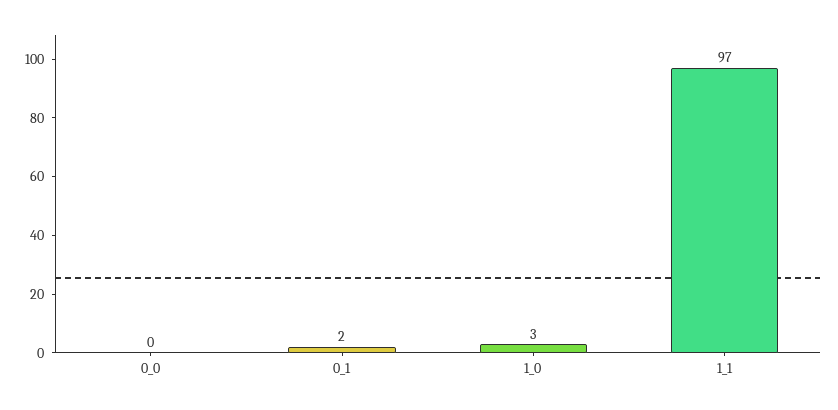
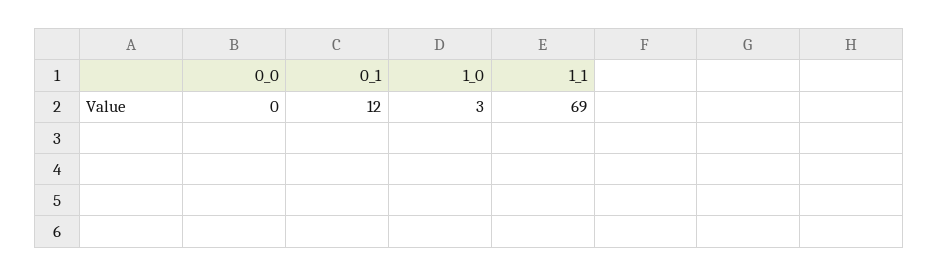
0_1: 2 -> 12
1_1: 97 -> 69

